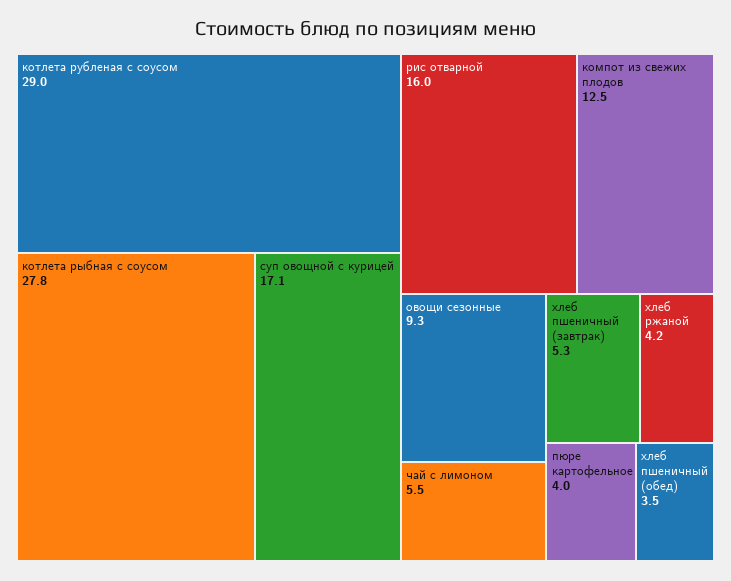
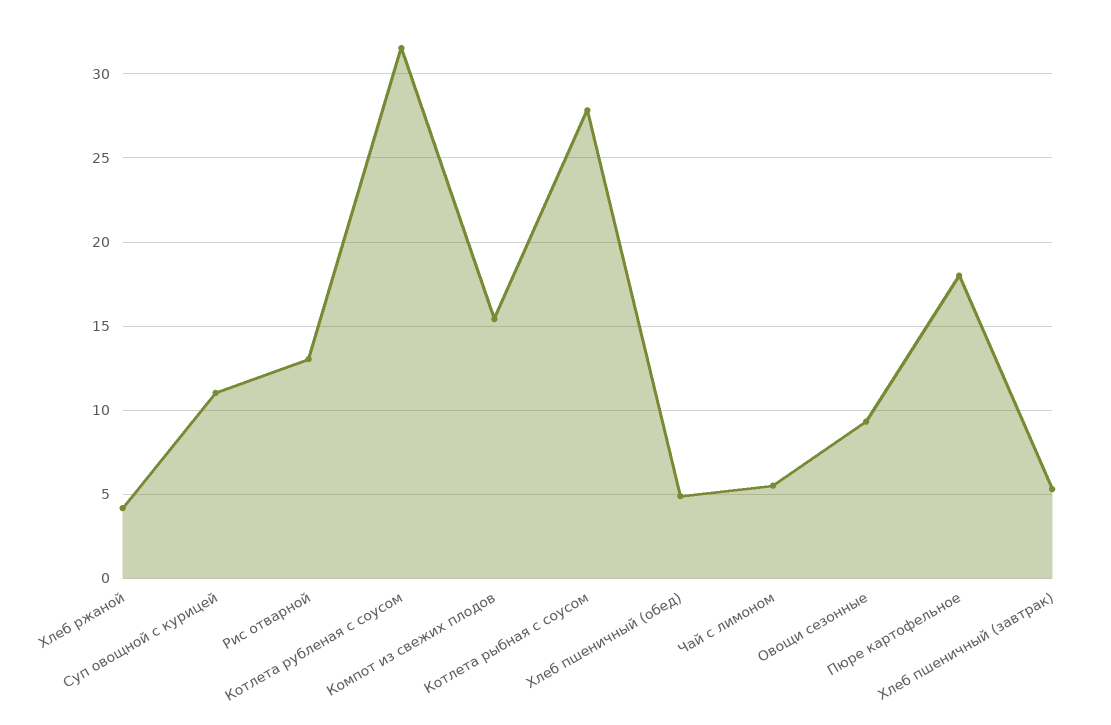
котлета рубленая с соусом: 29 -> 31.5
суп овощной с курицей: 17.1 -> 11
рис отварной: 16 -> 13
компот из свежих плодов: 12.5 -> 15.5
пюре картофельное: 4 -> 18
хлеб пшеничный (обед): 3.5 -> 5

